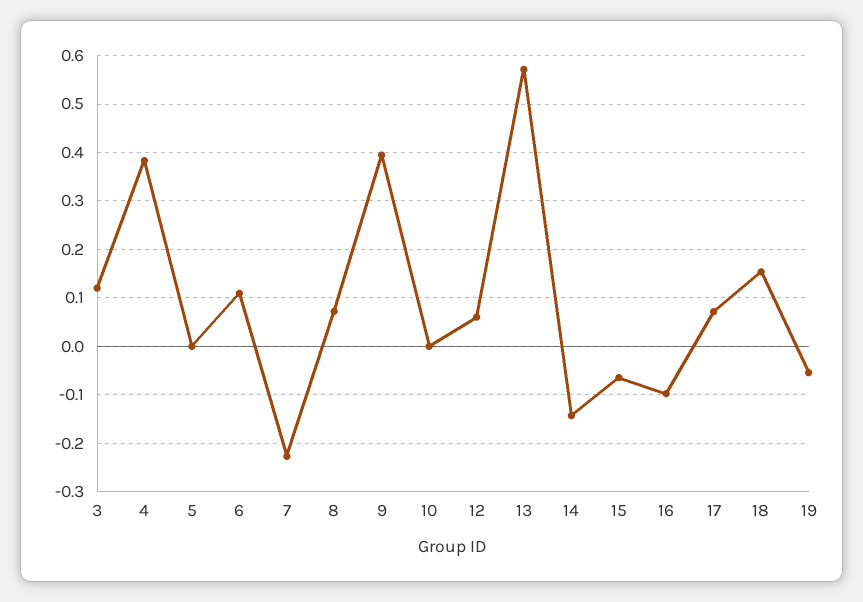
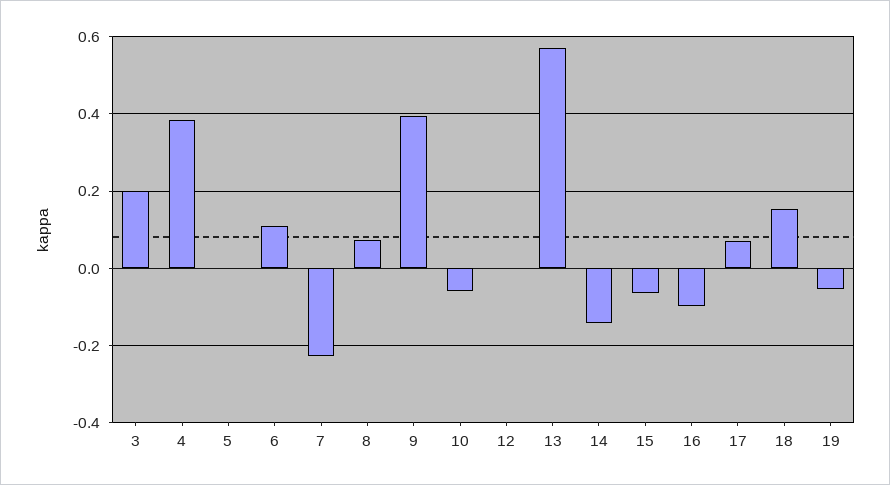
3: 0.12 -> 0.2
10: 0 -> -0.06
12: 0.06 -> 0

